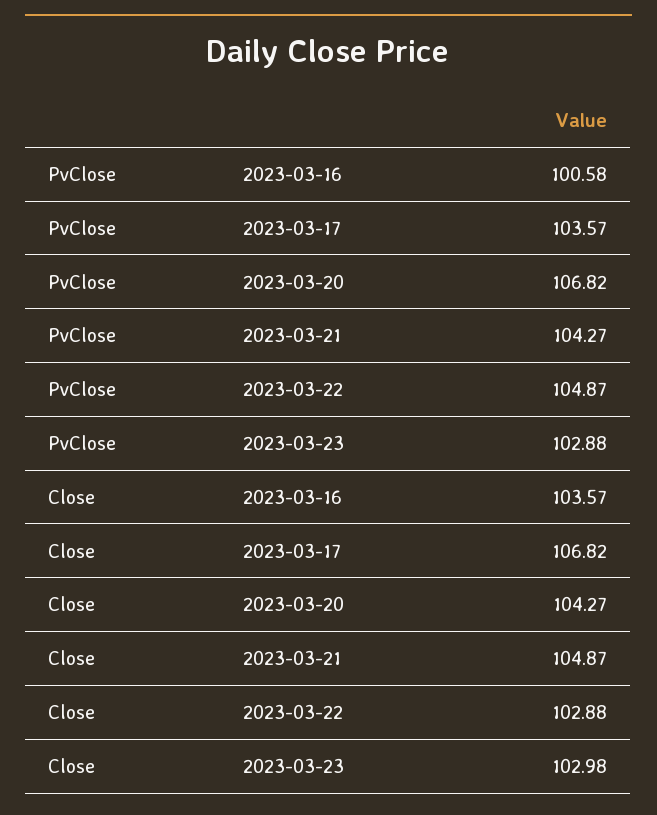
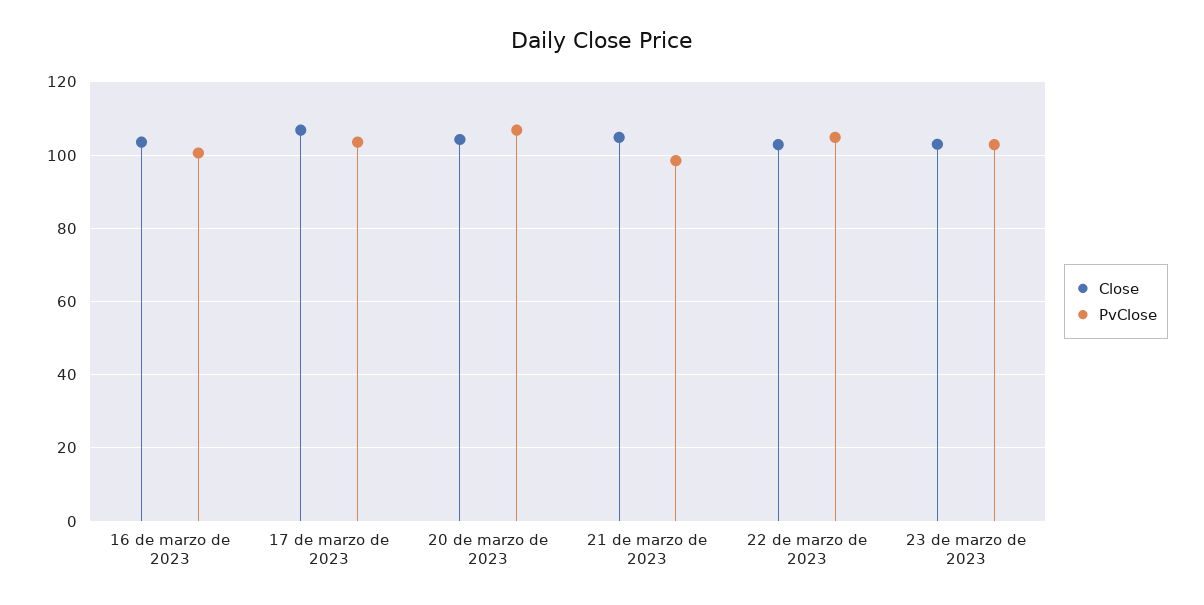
PvClose, 2023-03-21: 104.27 -> 98

